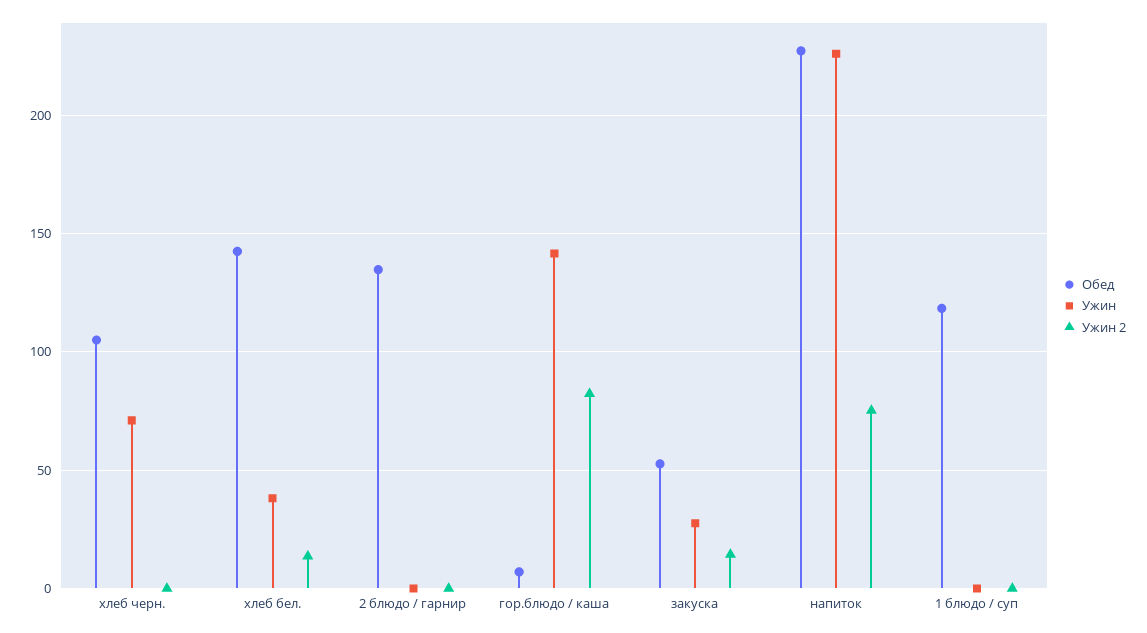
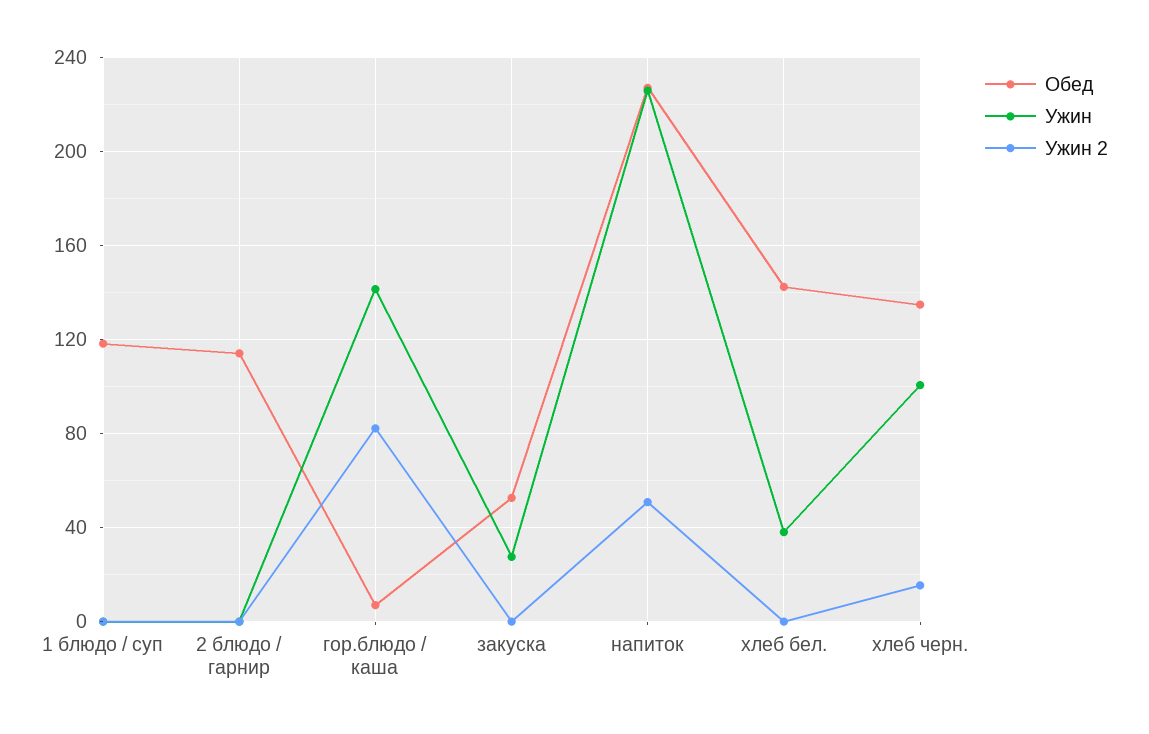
Обед, хлеб черн.: 105 -> 135
Ужин, хлеб черн.: 70 -> 100
Ужин 2, хлеб черн.: 0 -> 15
Ужин 2, хлеб бел.: 15 -> 0
Обед, 2 блюдо / гарнир: 135 -> 115
Ужин 2, закуска: 15 -> 0
Ужин 2, напиток: 75 -> 50

